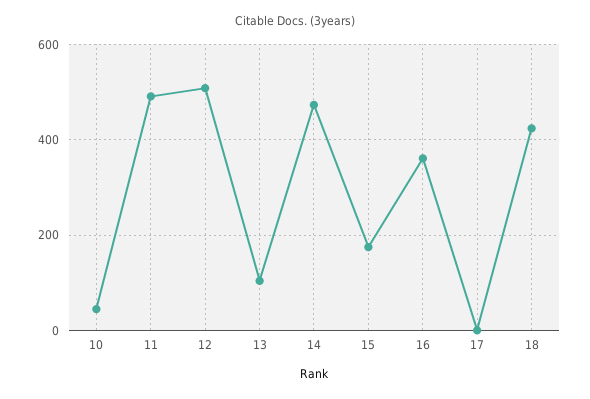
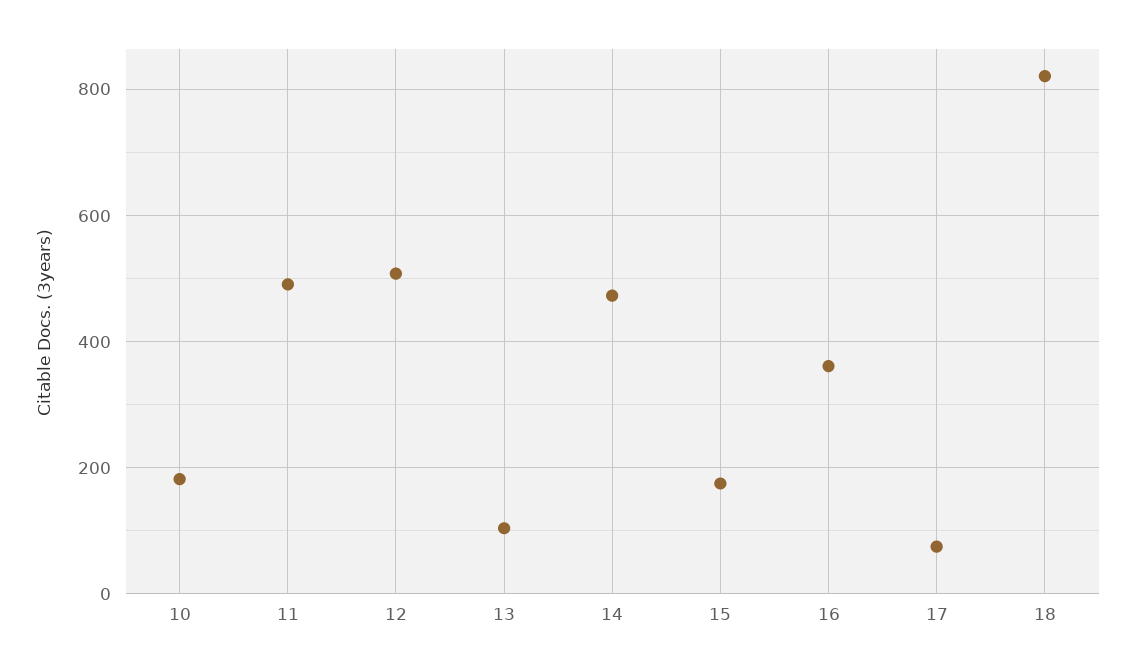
10: 40 -> 180
17: 0 -> 80
18: 420 -> 820

